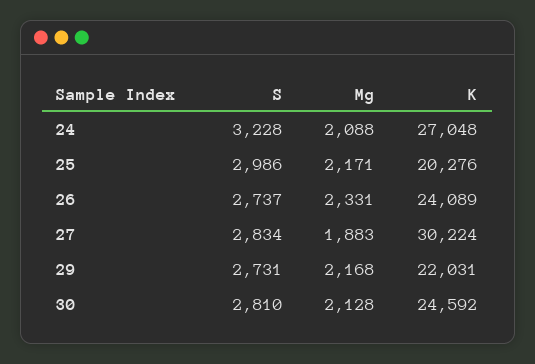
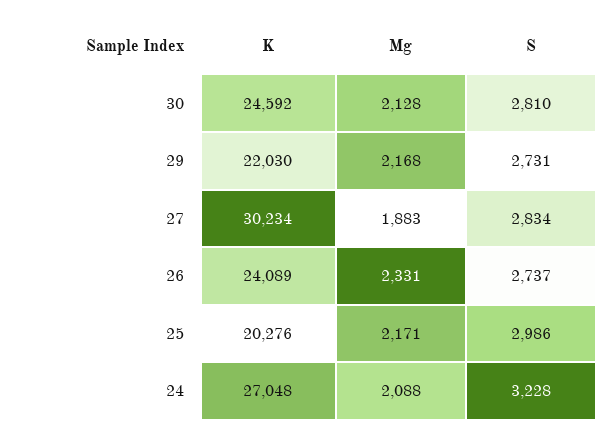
K, 27: 30224 -> 30234
K, 29: 22031 -> 22030

